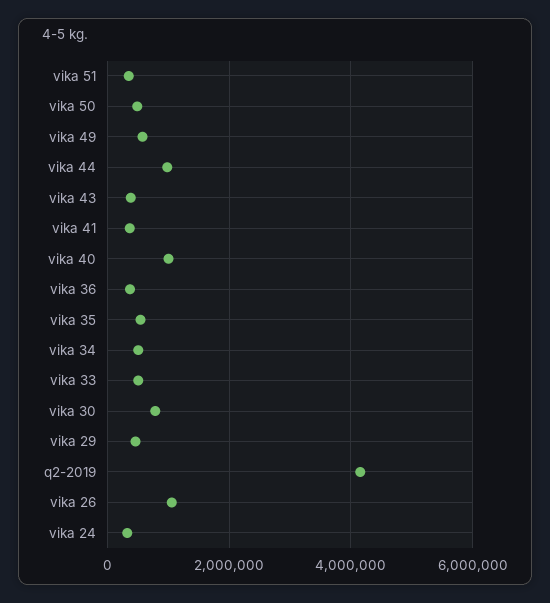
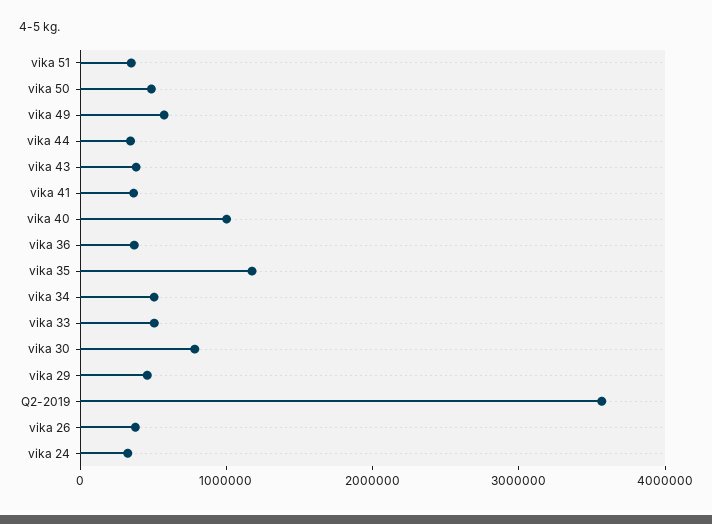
vika 44: 1000000 -> 400000
vika 35: 600000 -> 1200000
q2-2019: 4200000 -> 3600000
vika 26: 1000000 -> 400000

